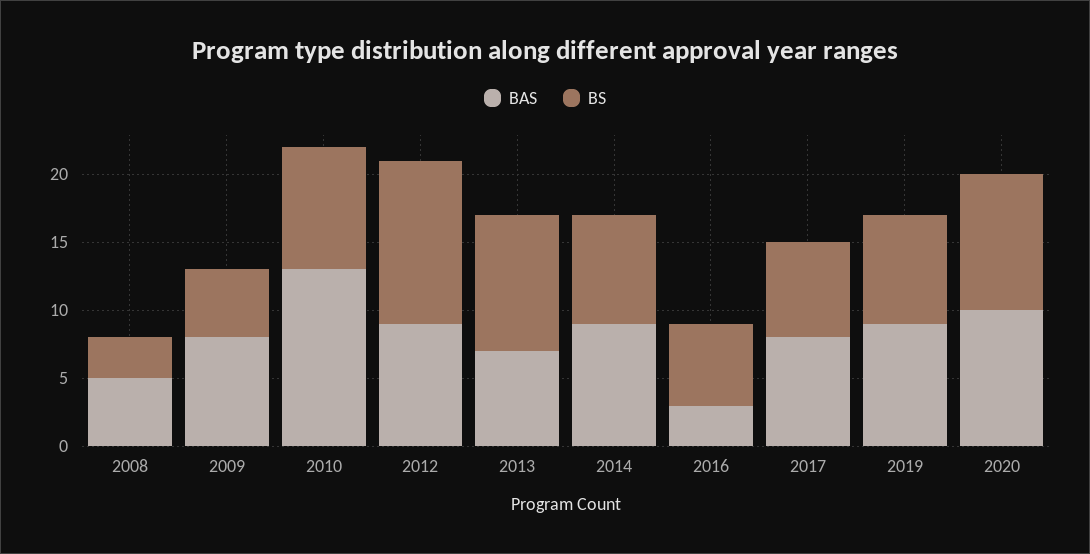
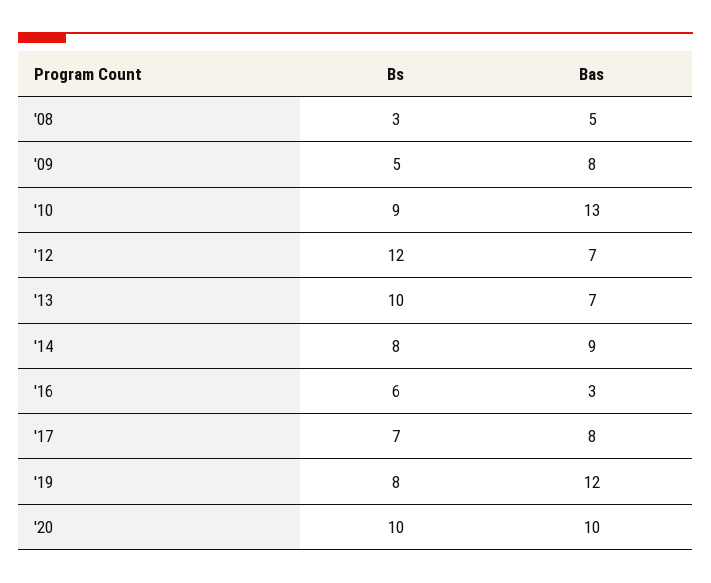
BAS, 2012: 9 -> 7
BAS, 2019: 9 -> 12

